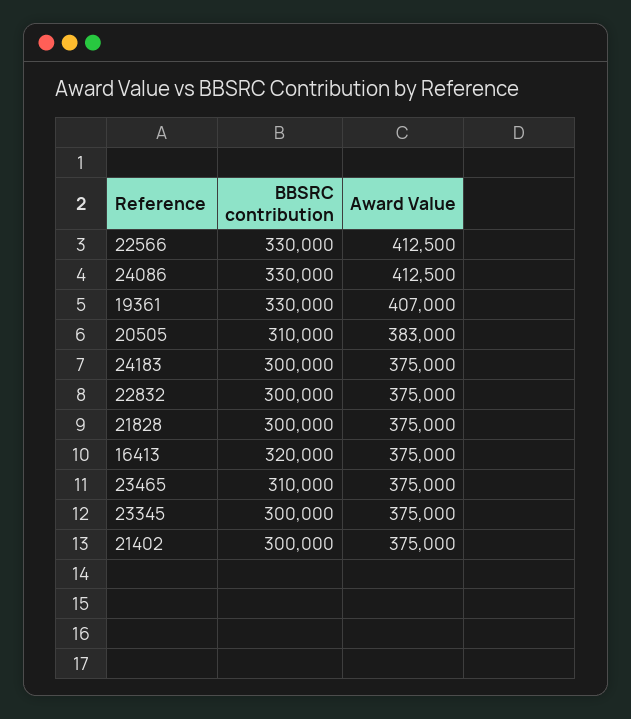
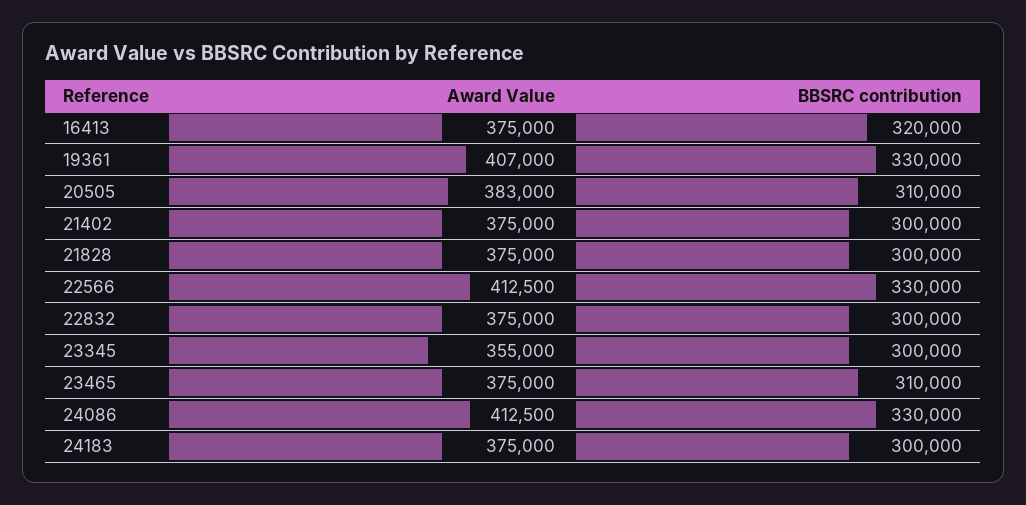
Award Value, 23345: 375000 -> 355000

